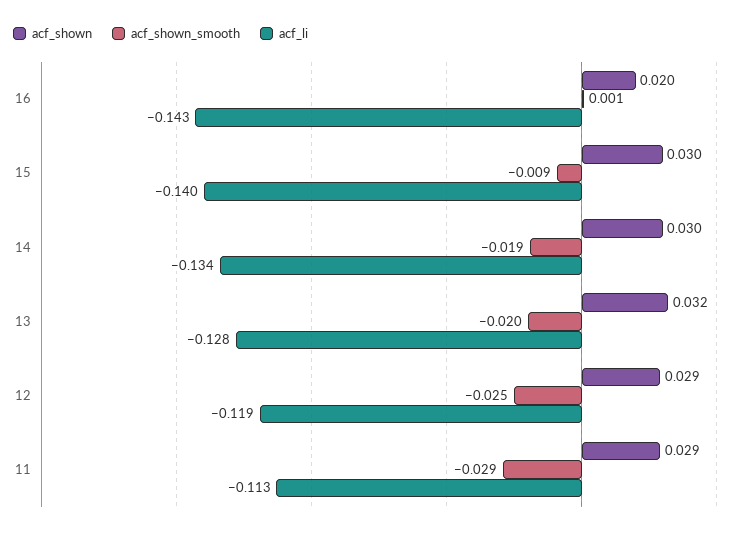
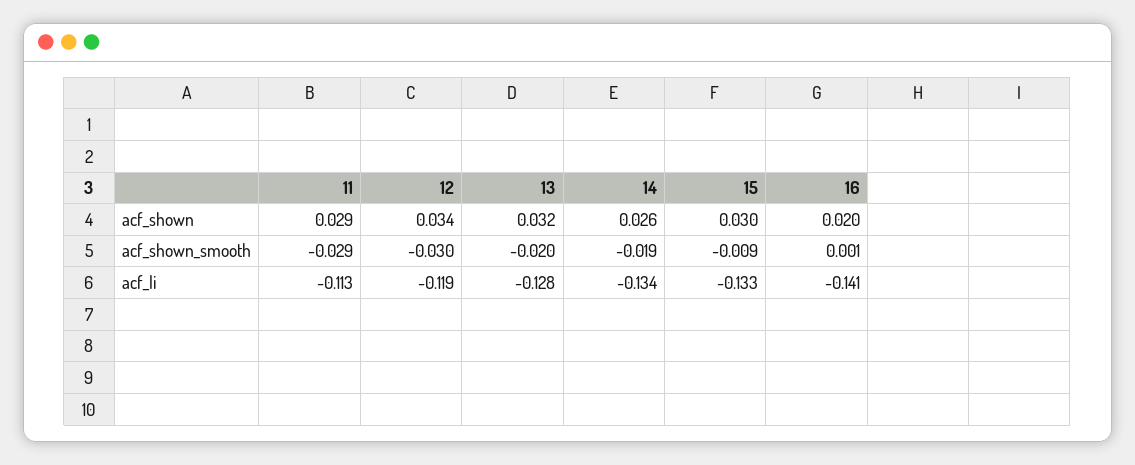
acf_li, 16: -0.143 -> -0.141
acf_li, 15: -0.14 -> -0.133
acf_shown, 14: 0.03 -> 0.026
acf_shown, 12: 0.029 -> 0.034
acf_shown_smooth, 12: -0.025 -> -0.03

